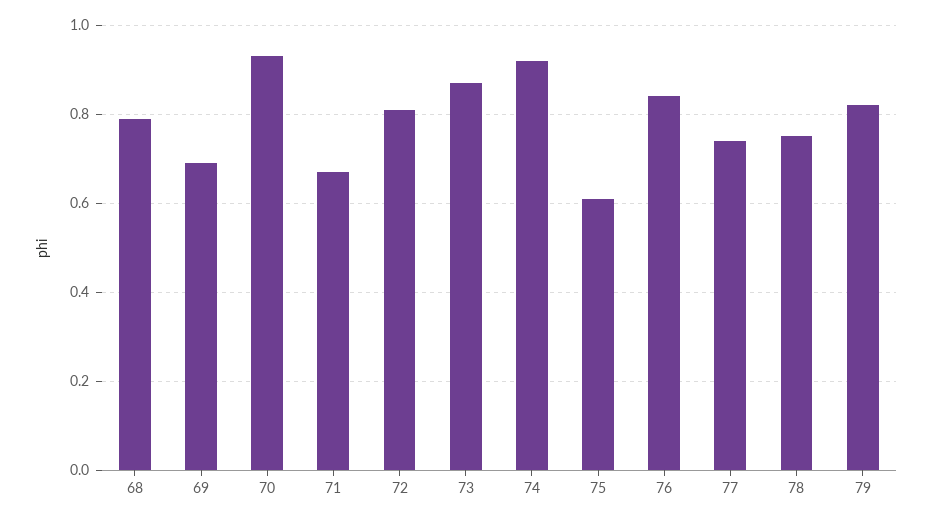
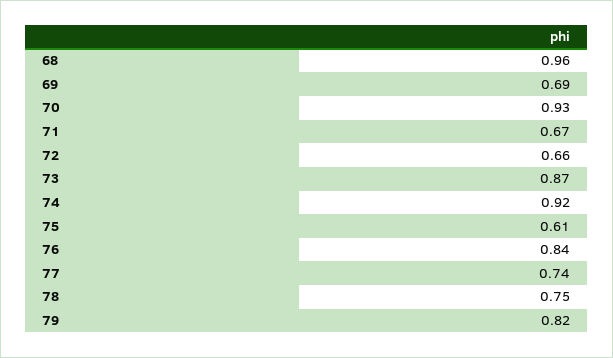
68: 0.8 -> 0.96
72: 0.8 -> 0.66

